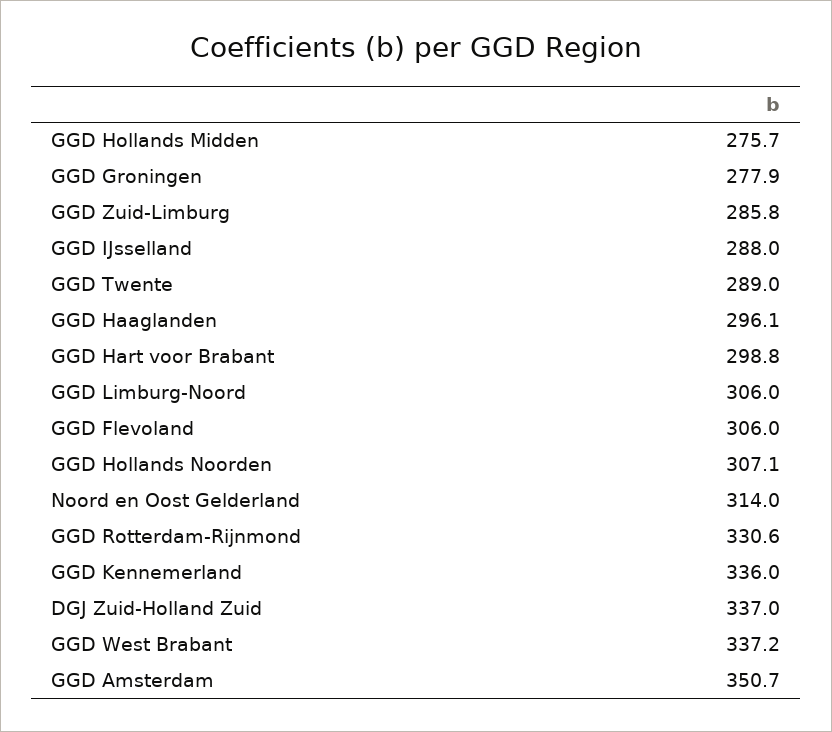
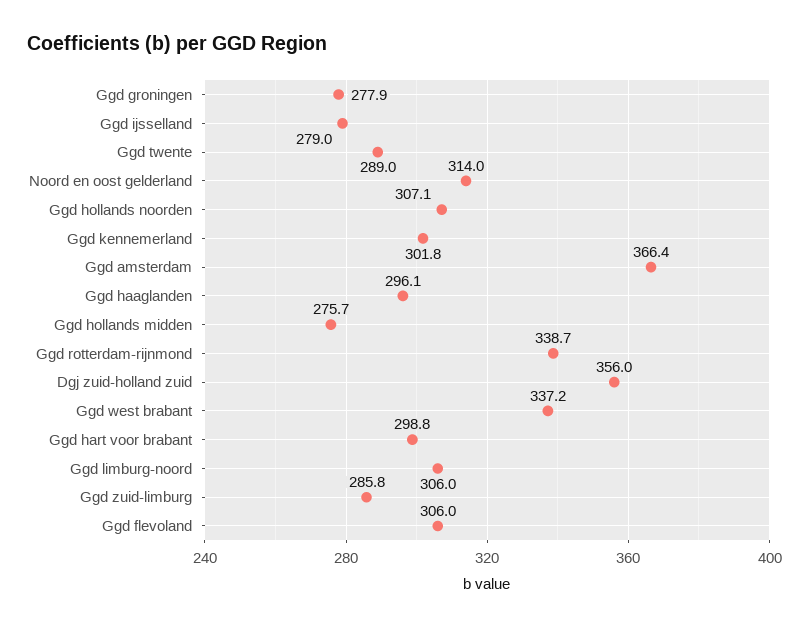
GGD IJsselland: 288 -> 279
GGD Rotterdam-Rijnmond: 330.6 -> 338.7
GGD Kennemerland: 336 -> 301.8
DGJ Zuid-Holland Zuid: 337 -> 356
GGD Amsterdam: 350.7 -> 366.4

